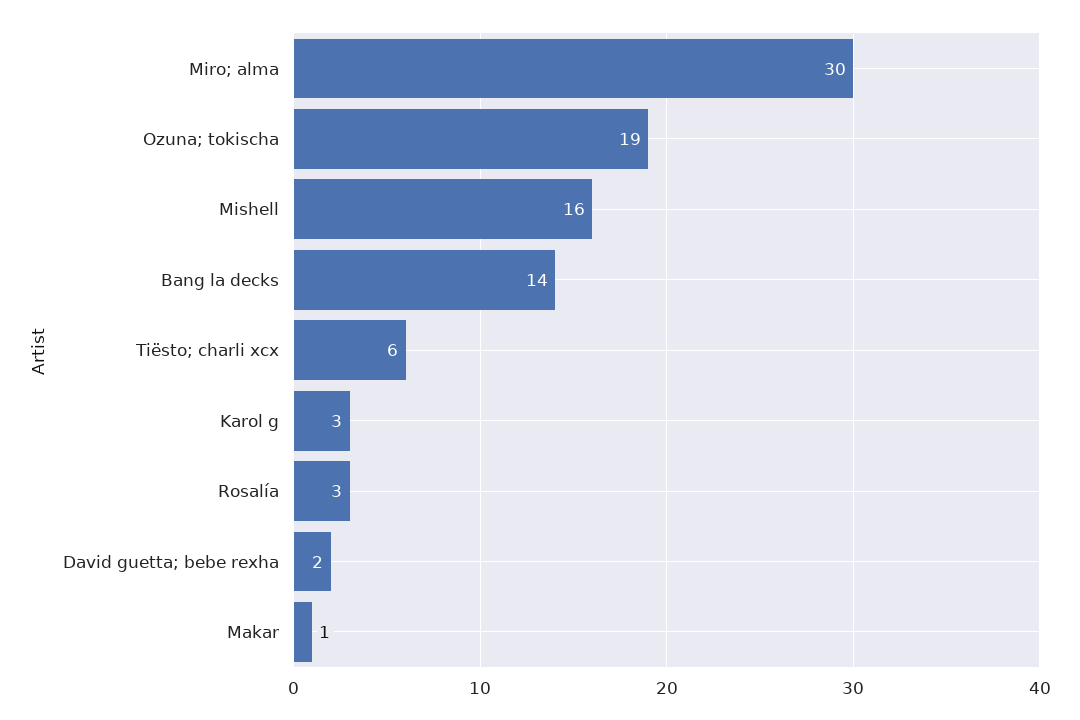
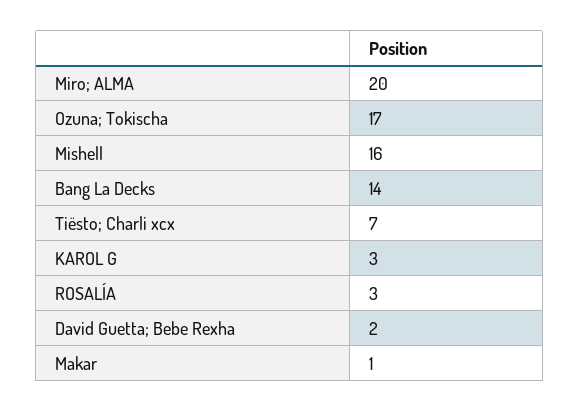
Miro; alma: 30 -> 20
Ozuna; tokischa: 19 -> 17
Tiësto; charli xcx: 6 -> 7

